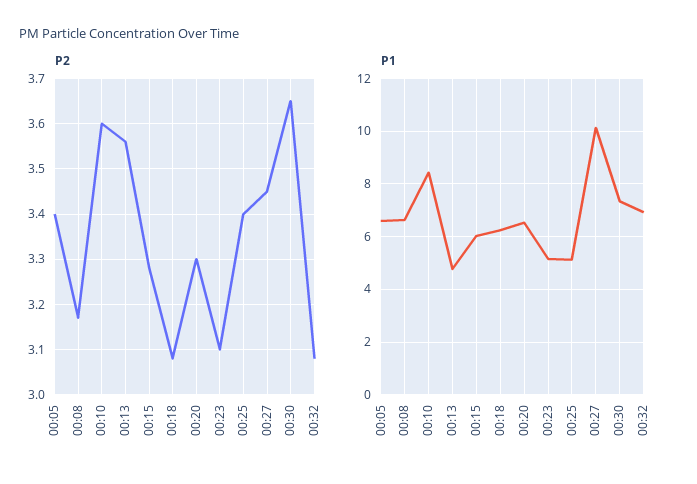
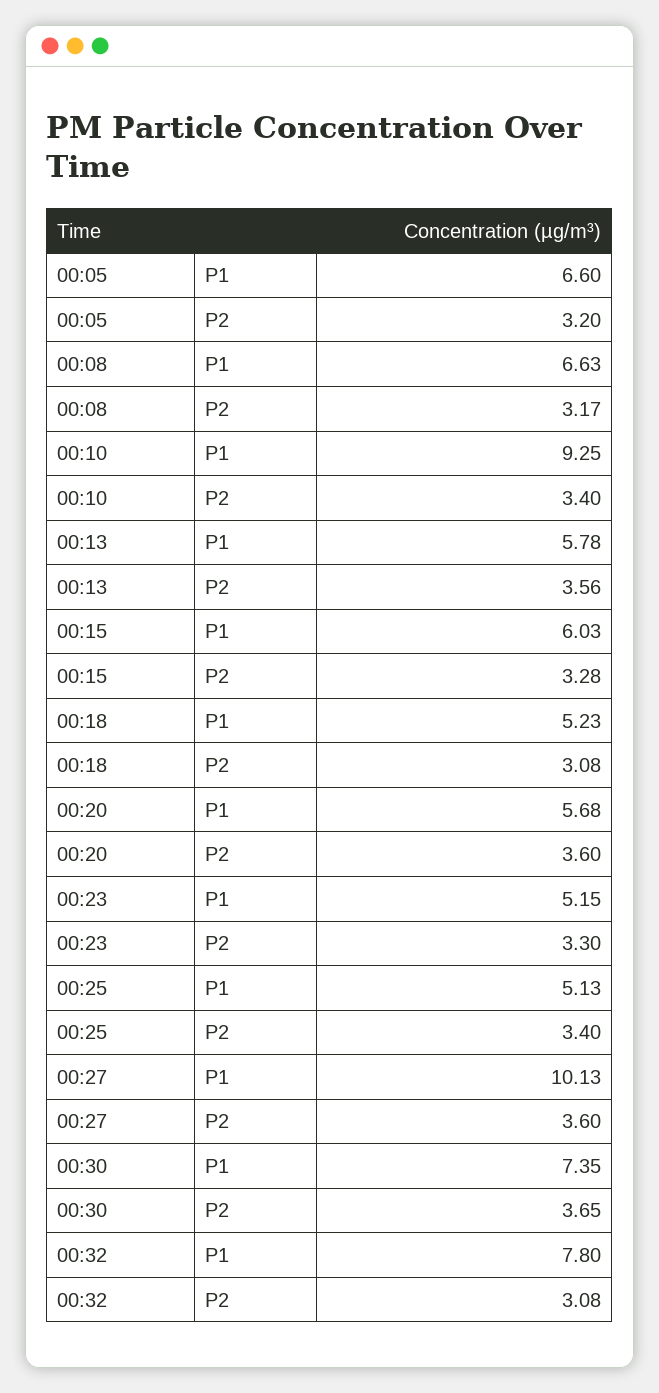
P2, 00:05: 3.4 -> 3.2
P2, 00:10: 3.6 -> 3.4
P2, 00:20: 3.3 -> 3.6
P2, 00:23: 3.1 -> 3.3
P2, 00:27: 3.45 -> 3.6
P1, 00:10: 8.5 -> 9.25
P1, 00:13: 4.75 -> 5.78
P1, 00:18: 6.25 -> 5.23
P1, 00:20: 6.5 -> 5.68
P1, 00:32: 7 -> 7.8

